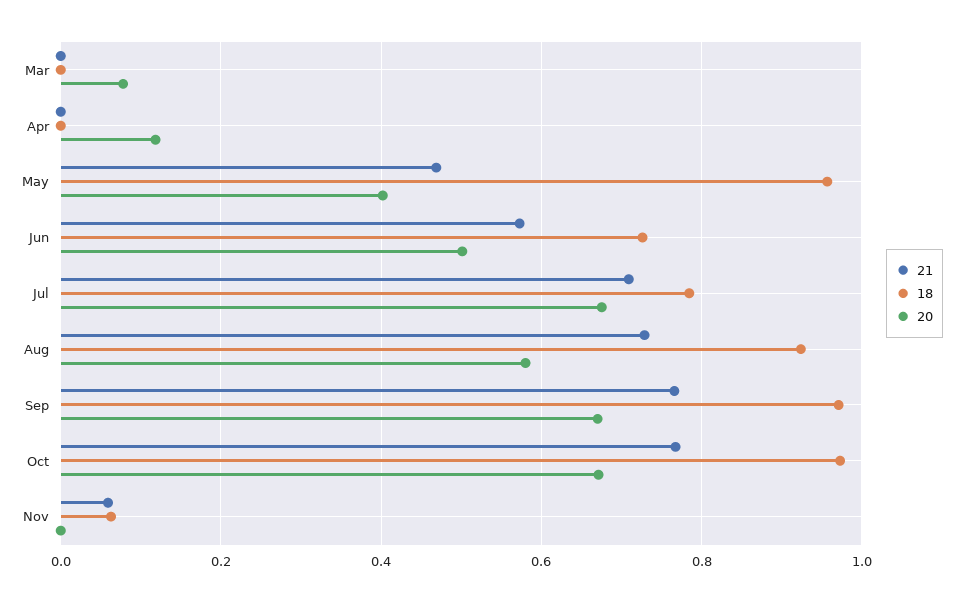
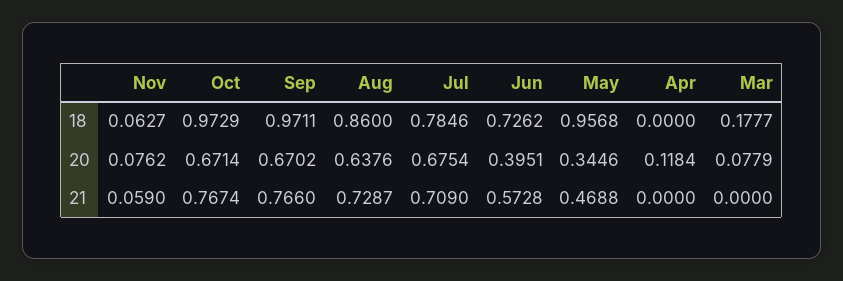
18, Mar: 0 -> 0.1777
20, May: 0.4 -> 0.3446
20, Jun: 0.5 -> 0.3951
18, Aug: 0.92 -> 0.86
20, Aug: 0.58 -> 0.6376
20, Nov: 0 -> 0.0762

